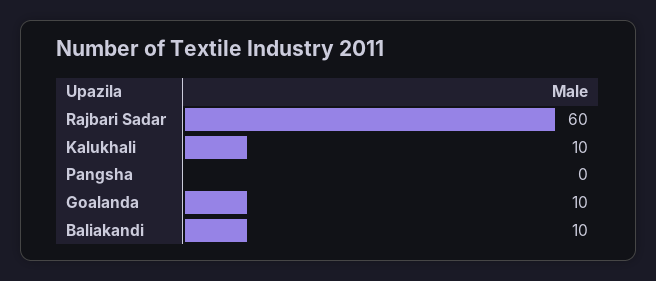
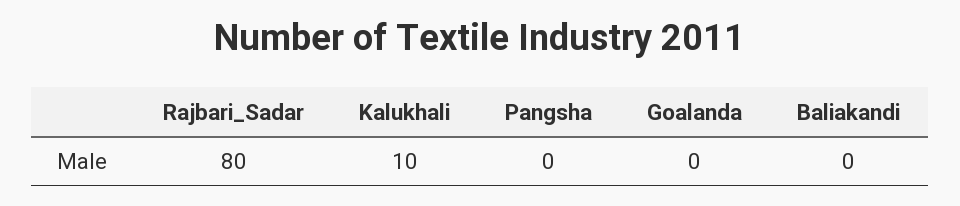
Rajbari Sadar: 60 -> 80
Goalanda: 10 -> 0
Baliakandi: 10 -> 0

